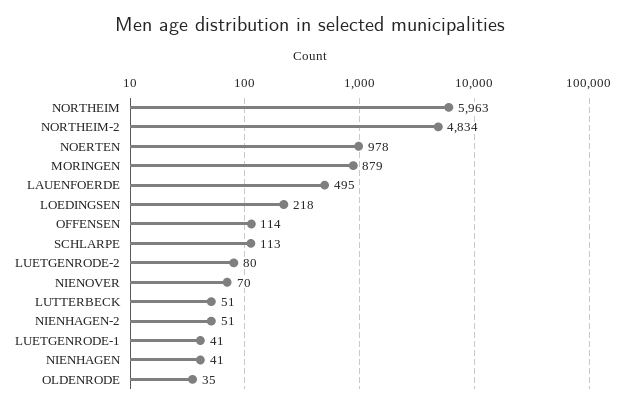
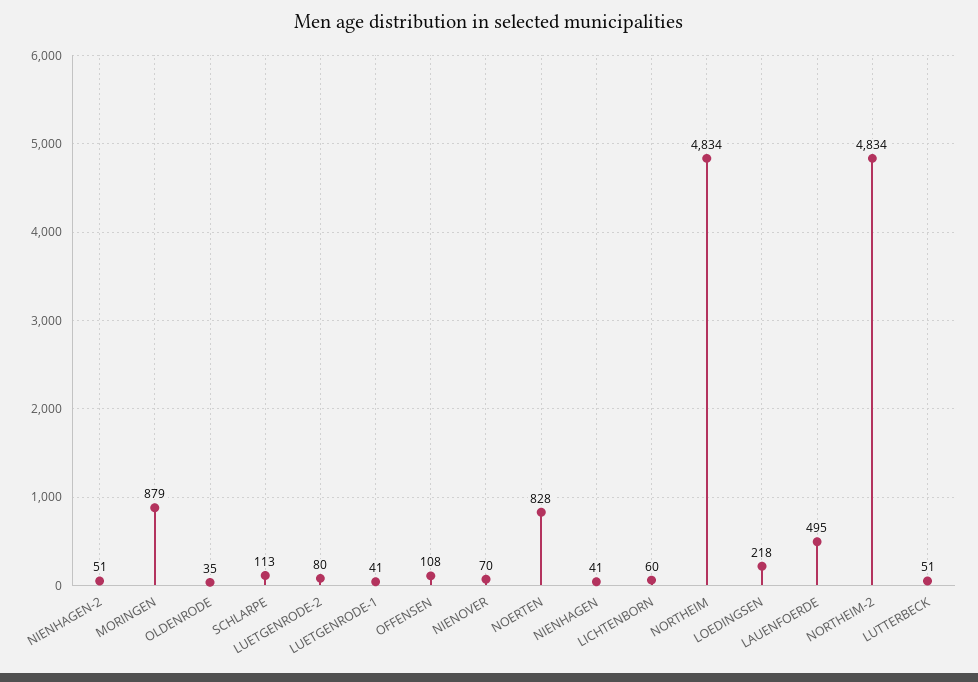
NORTHEIM: 5963 -> 4834
NOERTEN: 978 -> 828
OFFENSEN: 114 -> 108
LICHTENBORN: none -> 60

